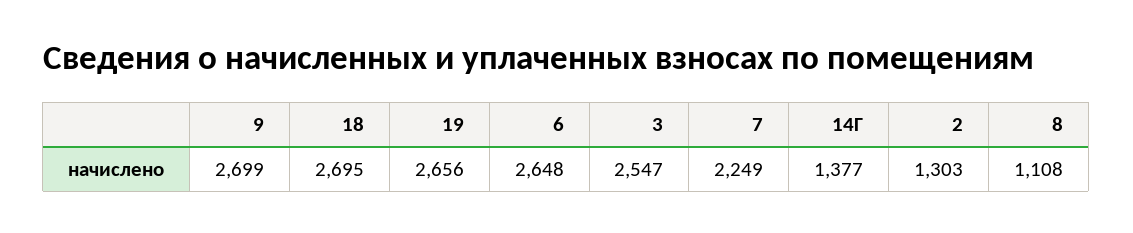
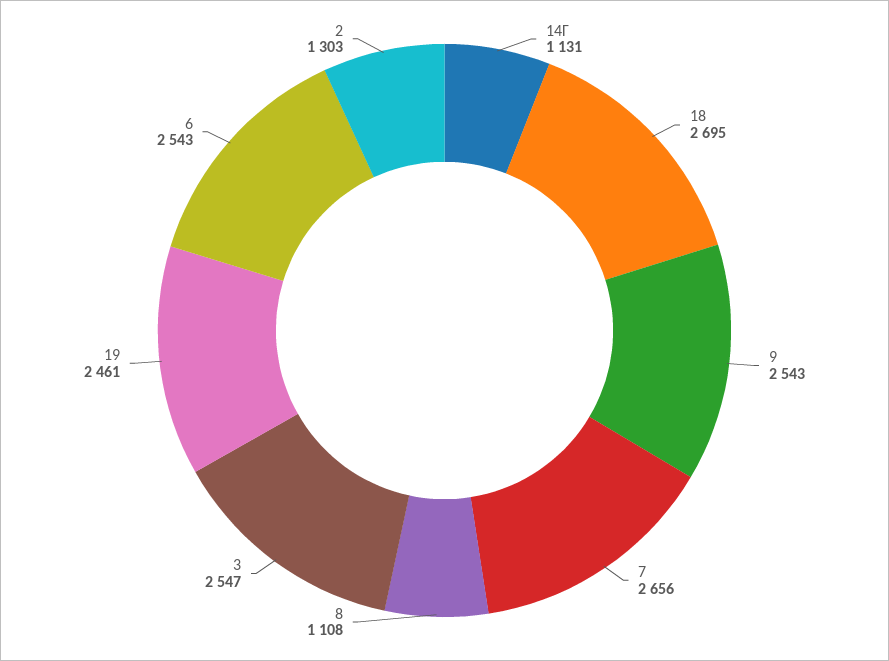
9: 2699 -> 2543
19: 2656 -> 2461
6: 2648 -> 2543
7: 2249 -> 2656
14Г: 1377 -> 1131

